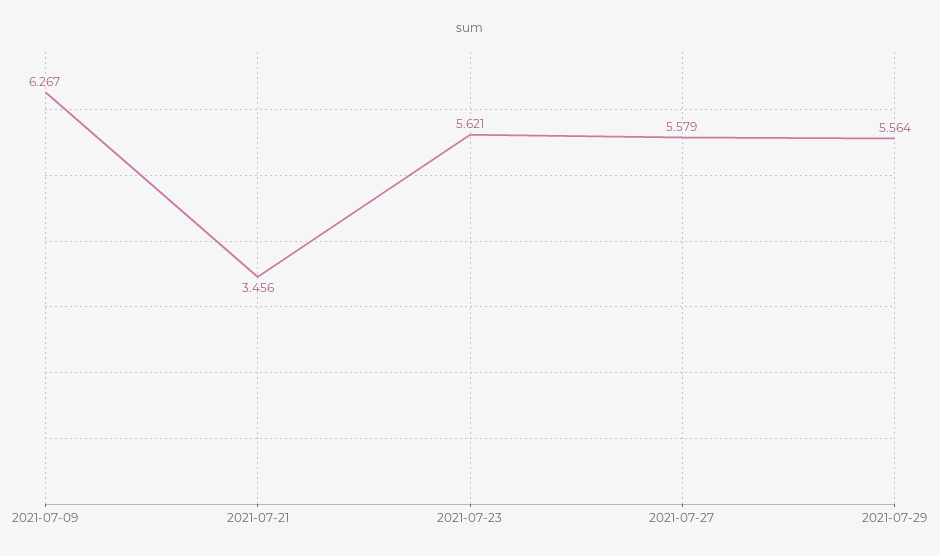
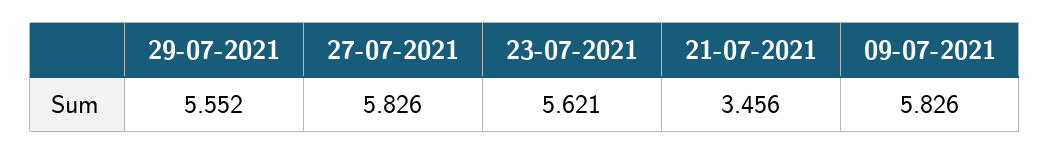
2021-07-09: 6.267 -> 5.826
2021-07-27: 5.579 -> 5.826
2021-07-29: 5.564 -> 5.552

